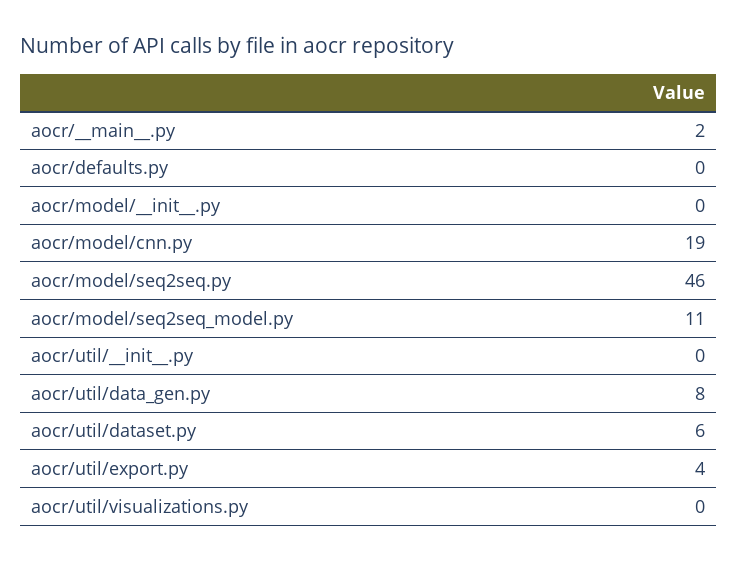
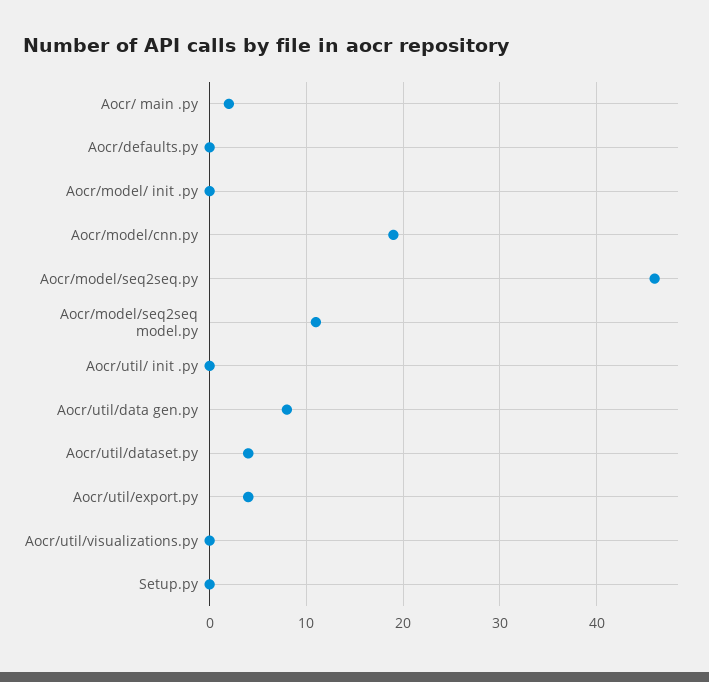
aocr/util/dataset.py: 6 -> 4
Setup.py: none -> 0

